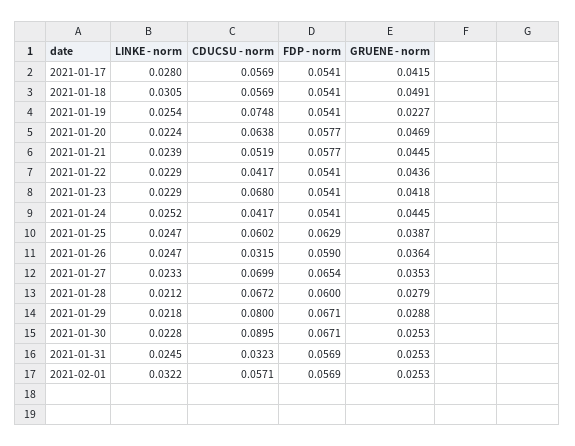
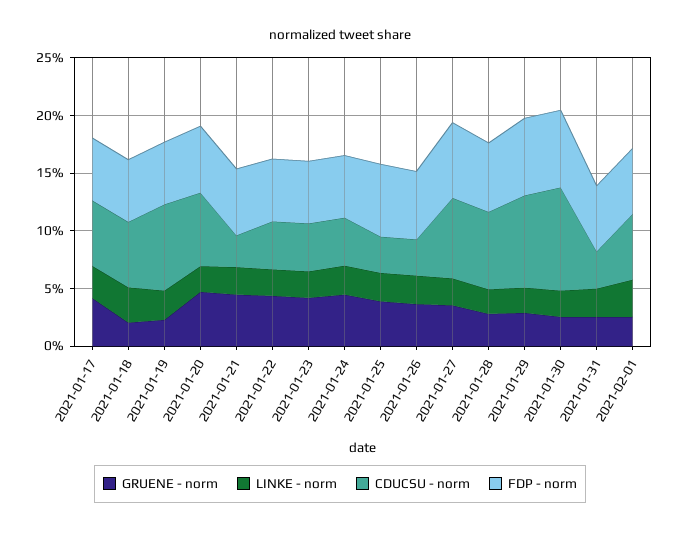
GRUENE - norm, 2021-01-18: 0.0491 -> 0.02
CDUCSU - norm, 2021-01-21: 0.0519 -> 0.03
CDUCSU - norm, 2021-01-23: 0.068 -> 0.04
CDUCSU - norm, 2021-01-25: 0.0602 -> 0.03

